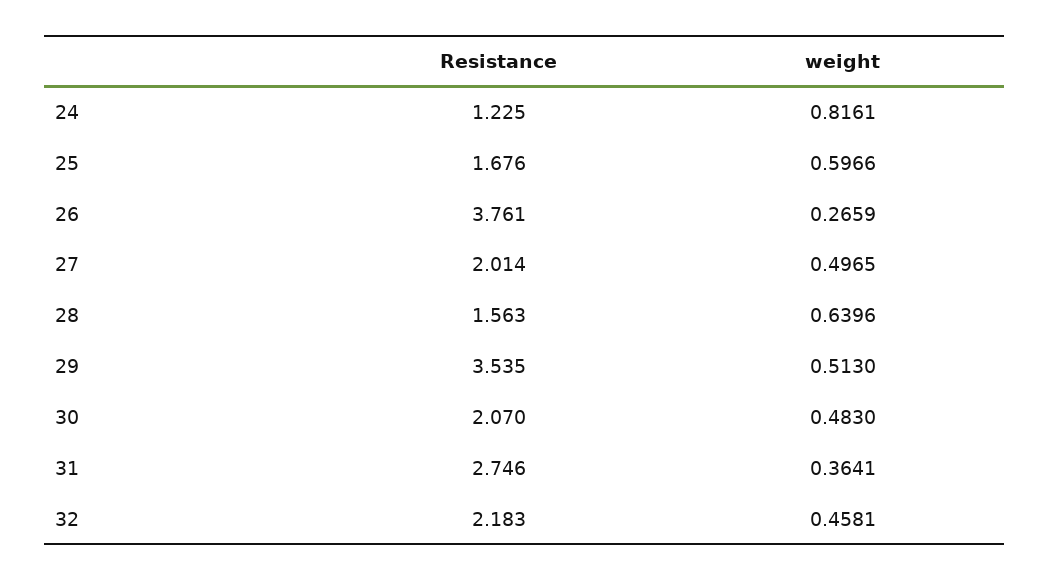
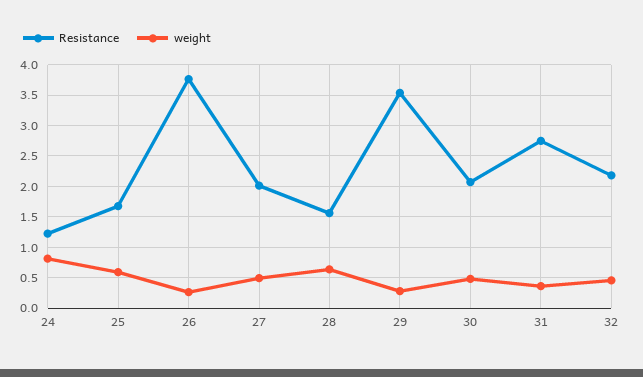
weight, 29: 0.513 -> 0.3

